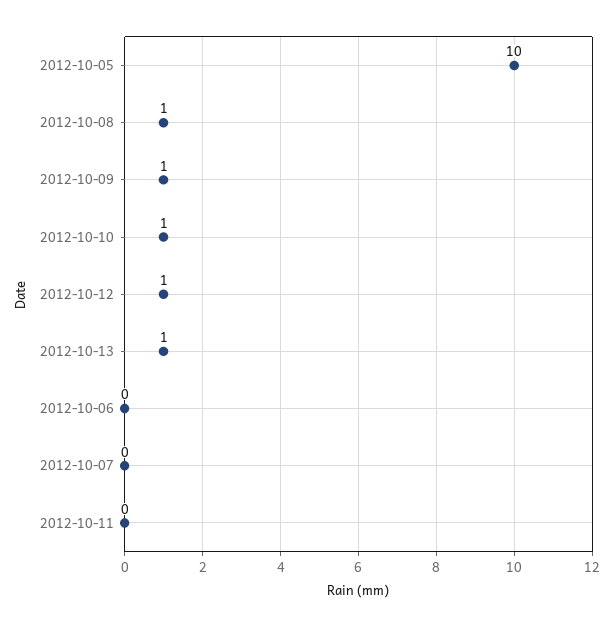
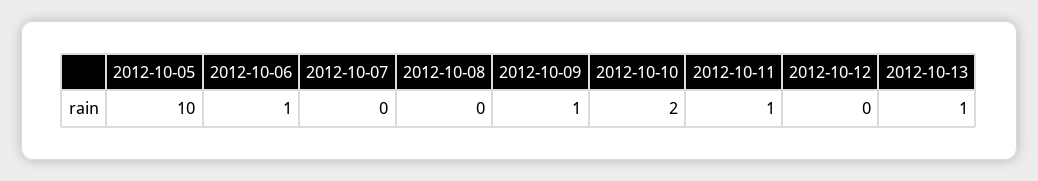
2012-10-08: 1 -> 0
2012-10-10: 1 -> 2
2012-10-12: 1 -> 0
2012-10-06: 0 -> 1
2012-10-11: 0 -> 1

